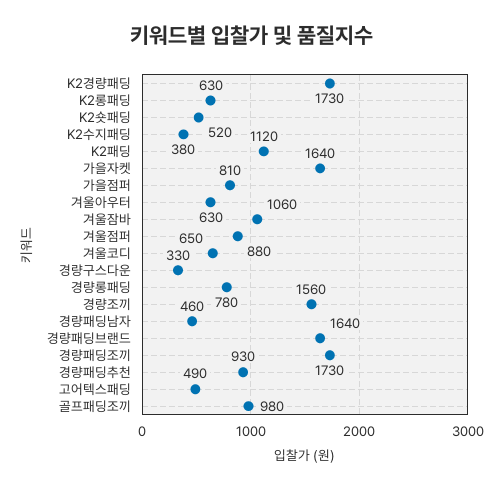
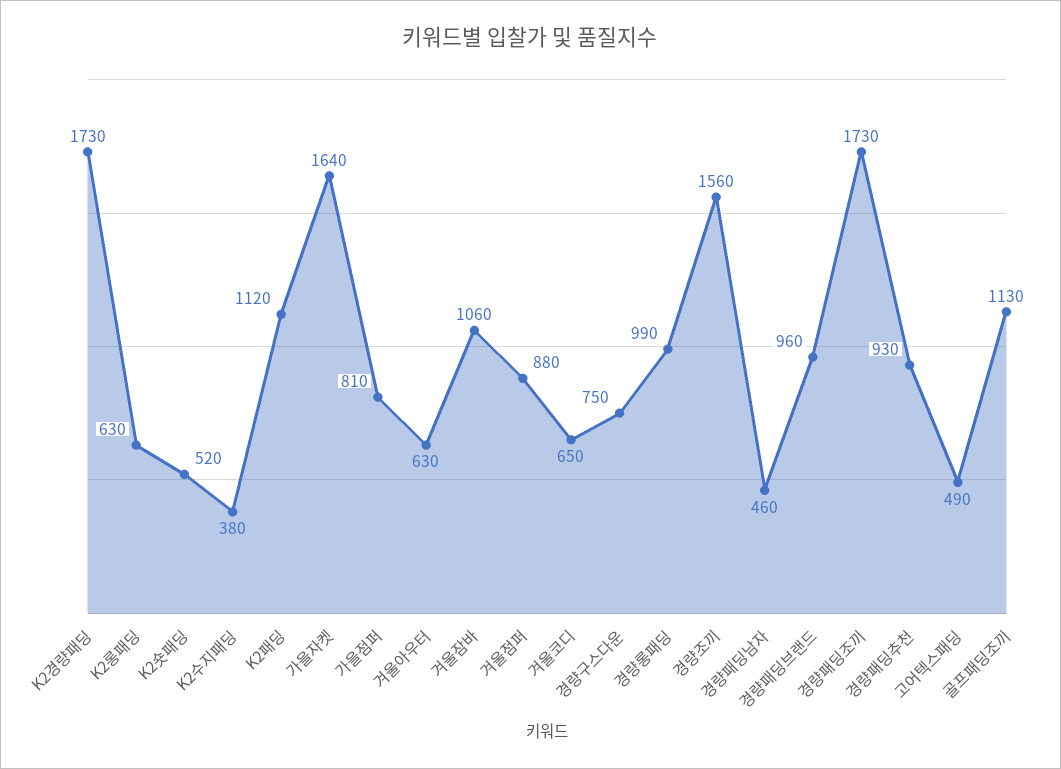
경량구스다운: 330 -> 750
경량롱패딩: 780 -> 990
경량패딩브랜드: 1640 -> 960
골프패딩조끼: 980 -> 1130

